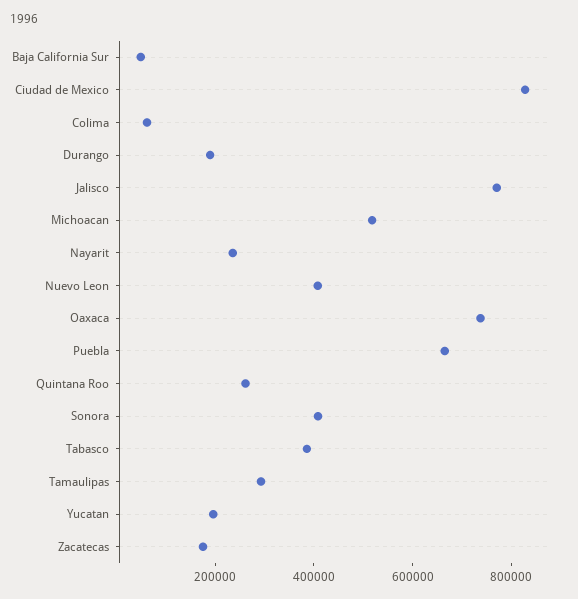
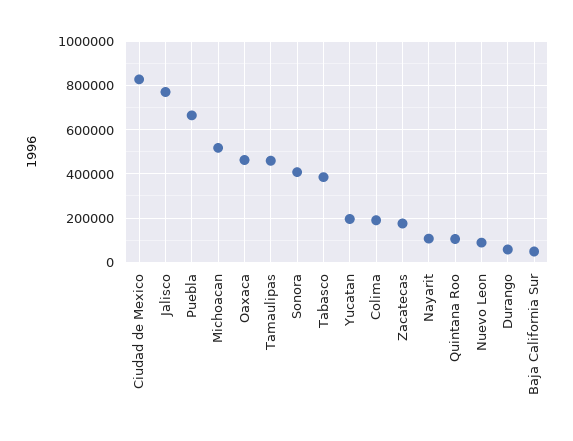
Colima: 50000 -> 200000
Durango: 200000 -> 50000
Nayarit: 250000 -> 100000
Nuevo Leon: 400000 -> 100000
Oaxaca: 750000 -> 450000
Quintana Roo: 250000 -> 100000
Tamaulipas: 300000 -> 450000

